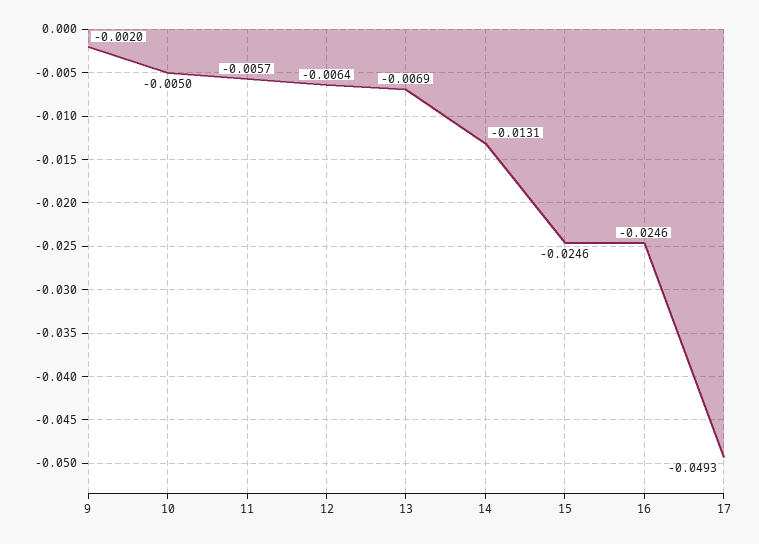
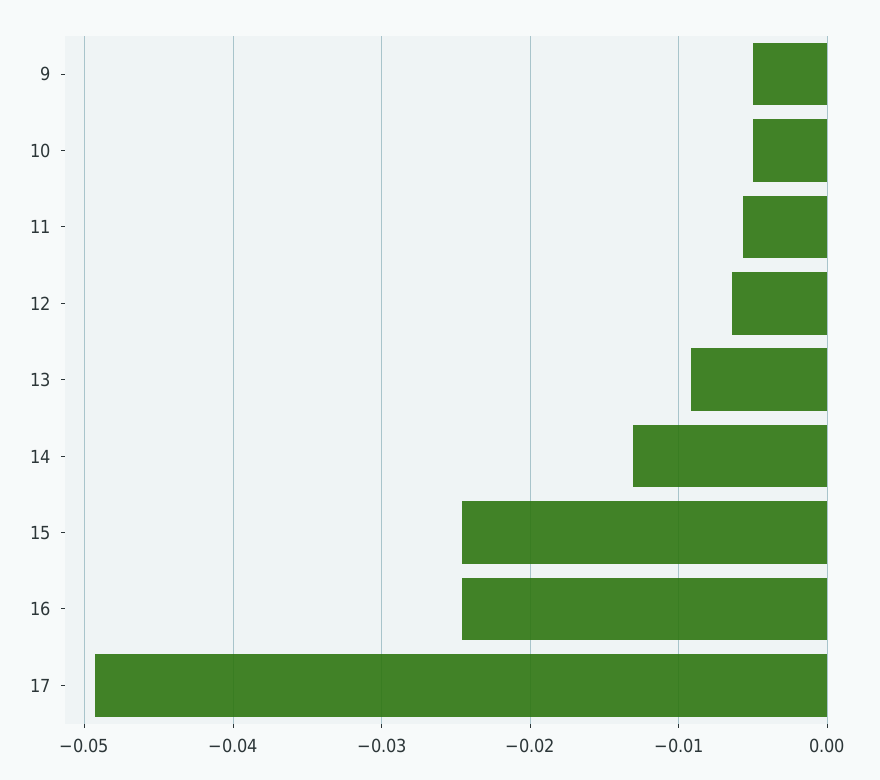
9: -0.002 -> -0.005
13: -0.0069 -> -0.009

